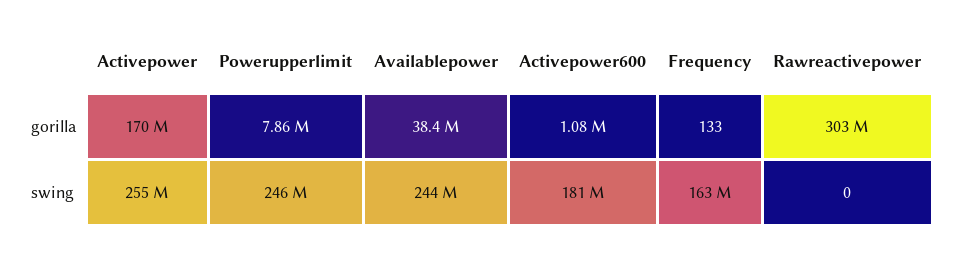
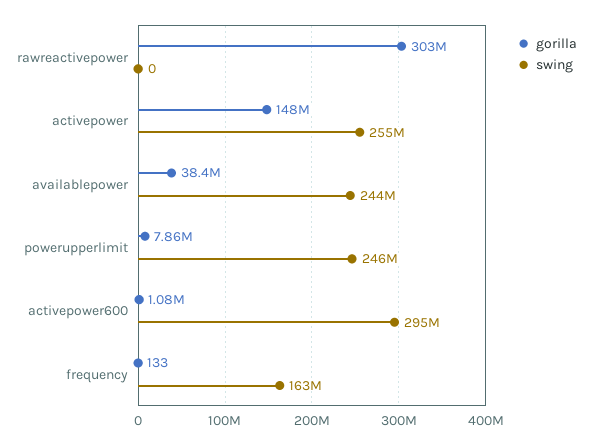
gorilla, Activepower: 170000000 -> 148000000
swing, Activepower600: 181000000 -> 295000000

